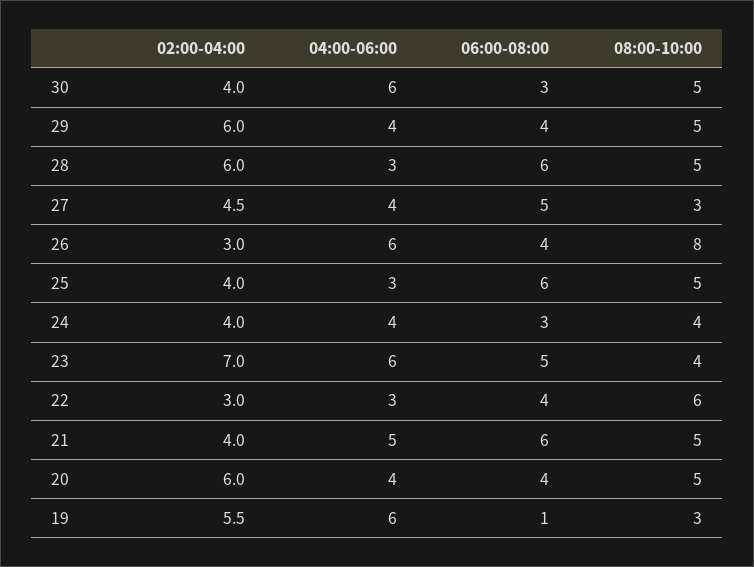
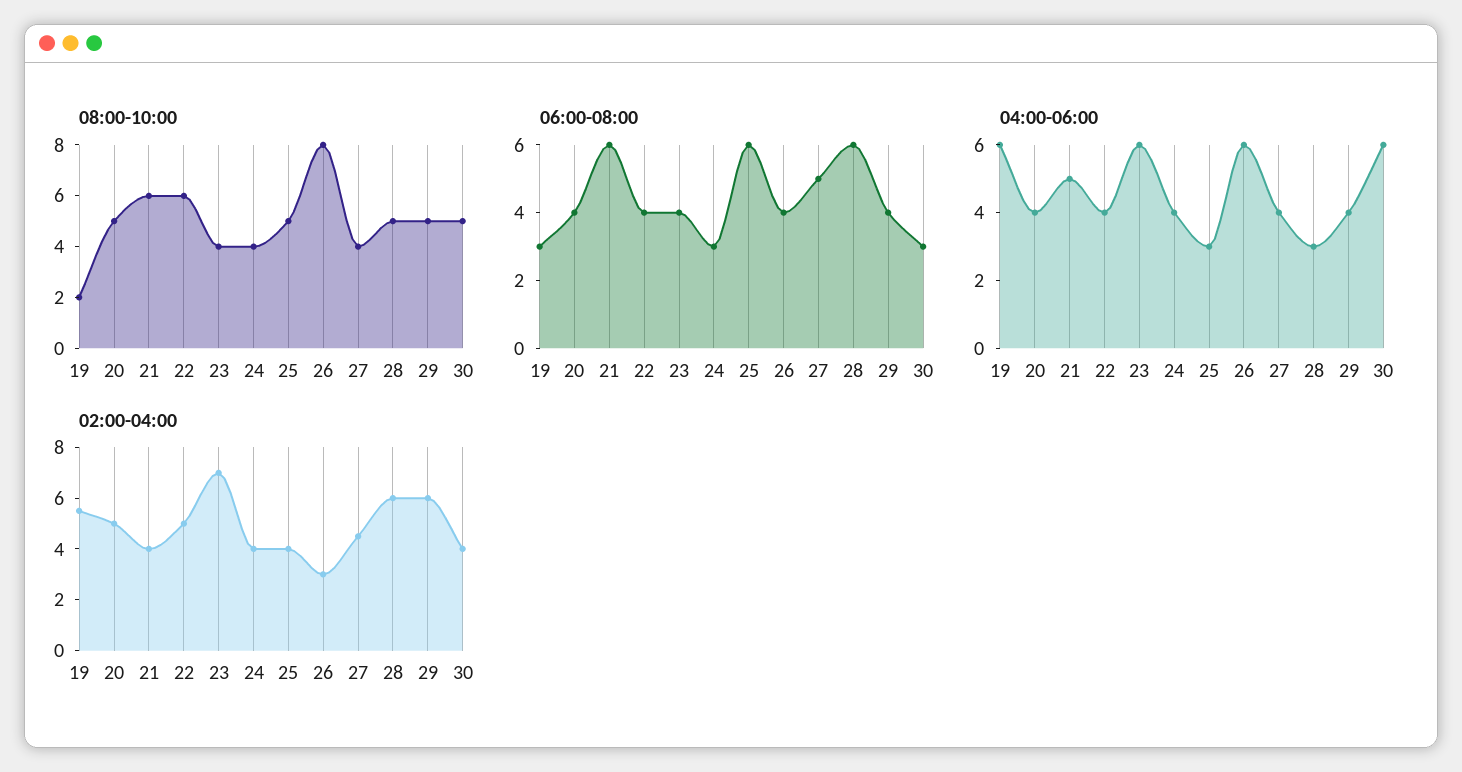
08:00-10:00, 27: 3 -> 4
06:00-08:00, 23: 5 -> 4
02:00-04:00, 22: 3 -> 5
04:00-06:00, 22: 3 -> 4
08:00-10:00, 21: 5 -> 6
02:00-04:00, 20: 6 -> 5
06:00-08:00, 19: 1 -> 3
08:00-10:00, 19: 3 -> 2

